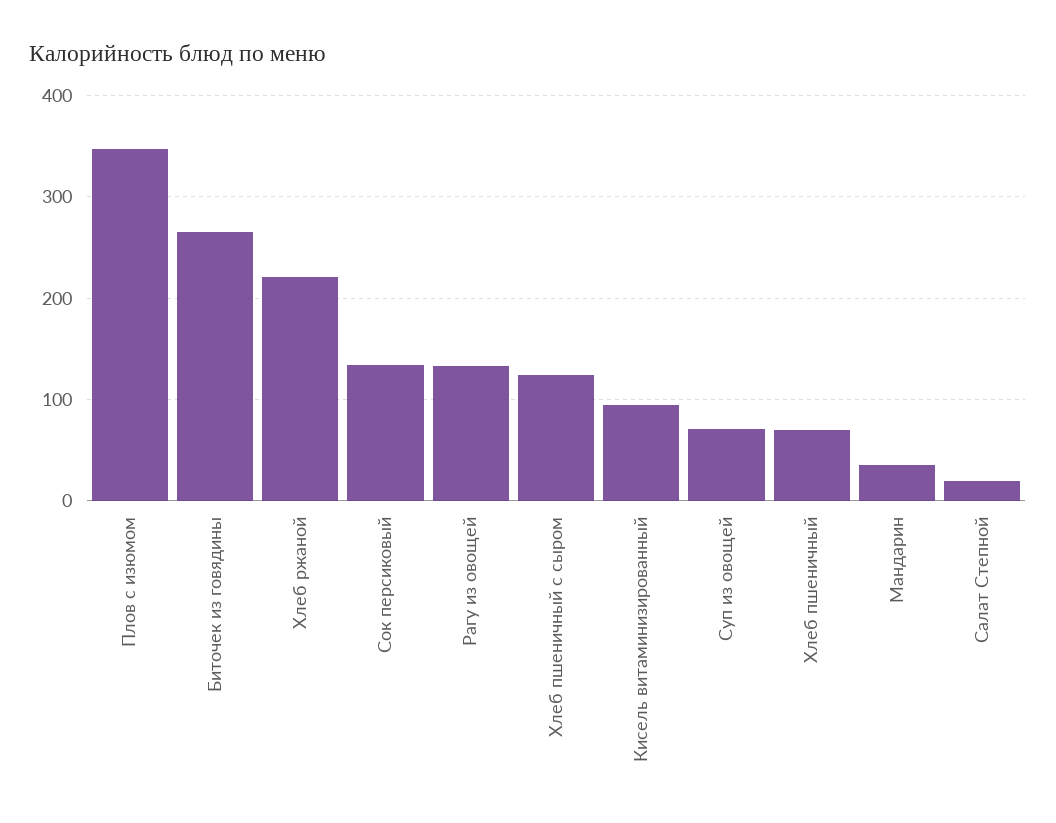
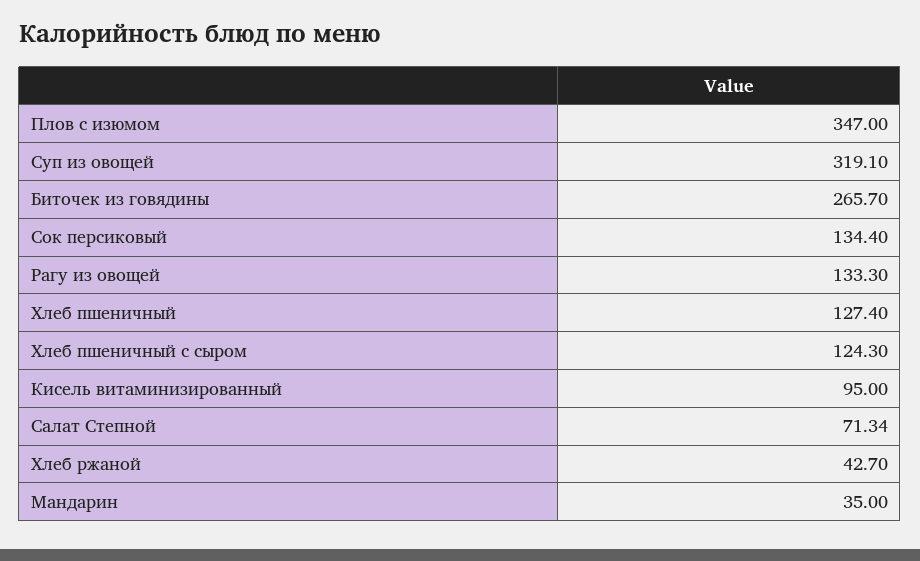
Хлеб ржаной: 220 -> 42.7
Суп из овощей: 70 -> 319.1
Хлеб пшеничный: 70 -> 127.4
Салат Степной: 20 -> 71.34

